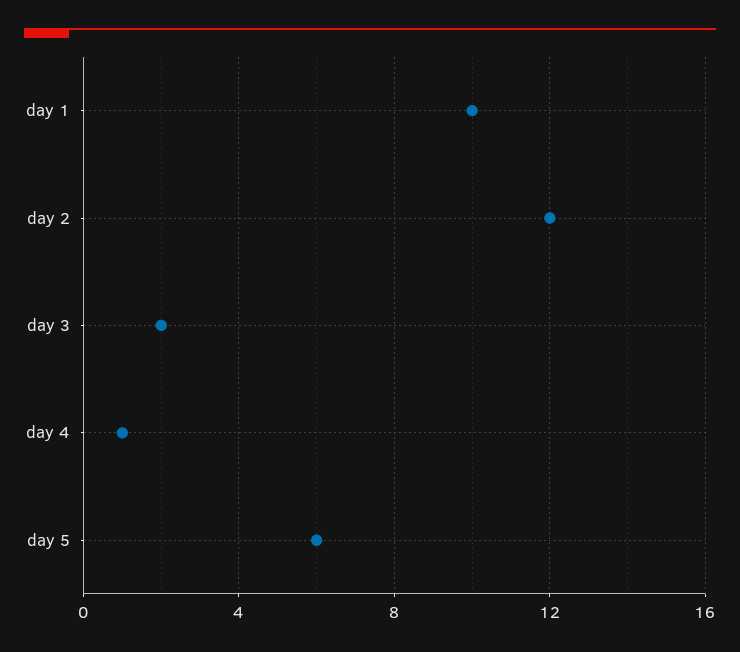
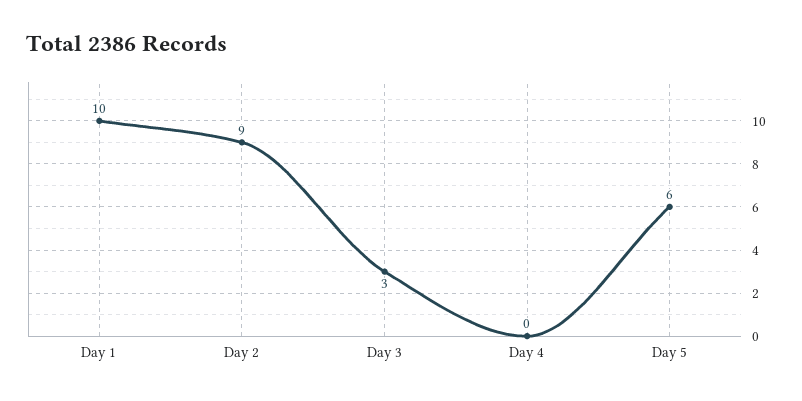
day 2: 12 -> 9
day 3: 2 -> 3
day 4: 1 -> 0

